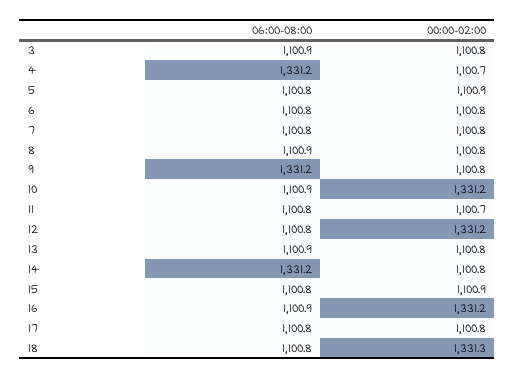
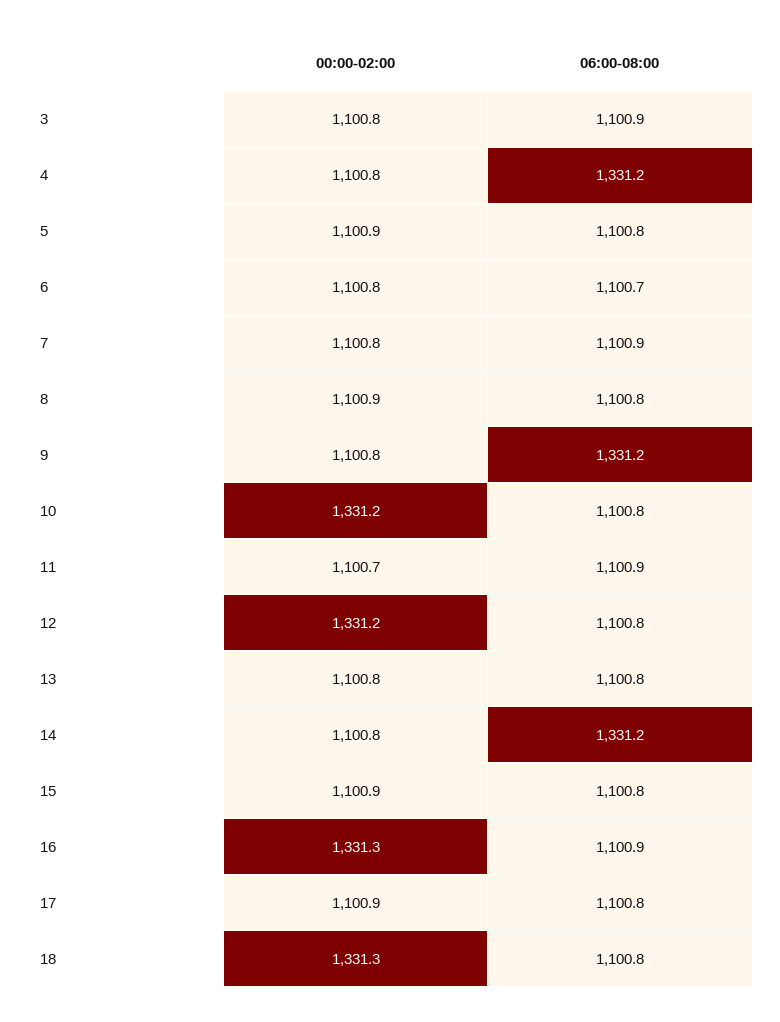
00:00-02:00, 4: 1100.7 -> 1100.8
06:00-08:00, 6: 1100.8 -> 1100.7
06:00-08:00, 7: 1100.8 -> 1100.9
06:00-08:00, 8: 1100.9 -> 1100.8
00:00-02:00, 8: 1100.8 -> 1100.9
06:00-08:00, 10: 1100.9 -> 1100.8
06:00-08:00, 11: 1100.8 -> 1100.9
06:00-08:00, 13: 1100.9 -> 1100.8
00:00-02:00, 16: 1331.2 -> 1331.3
00:00-02:00, 17: 1100.8 -> 1100.9

